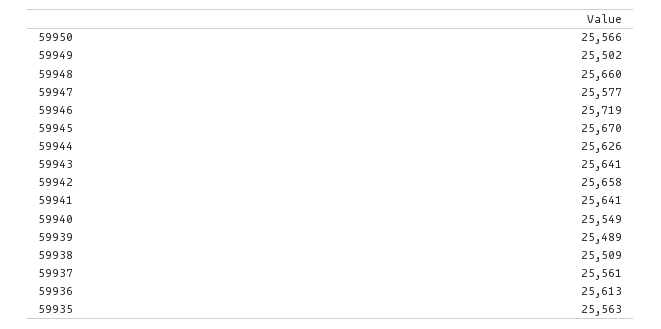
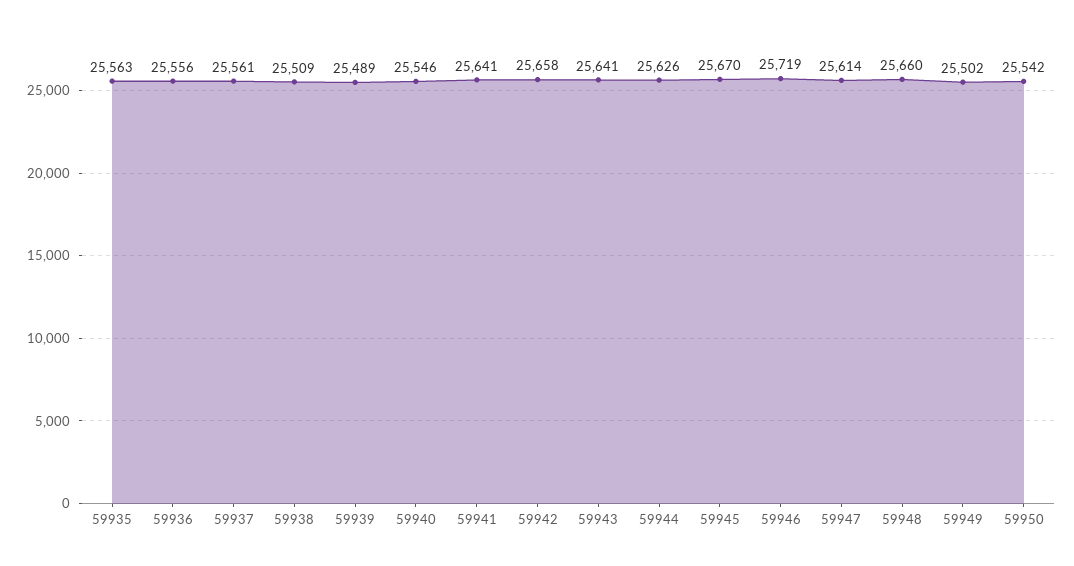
59950: 25566 -> 25542
59947: 25577 -> 25614
59940: 25549 -> 25546
59936: 25613 -> 25556

